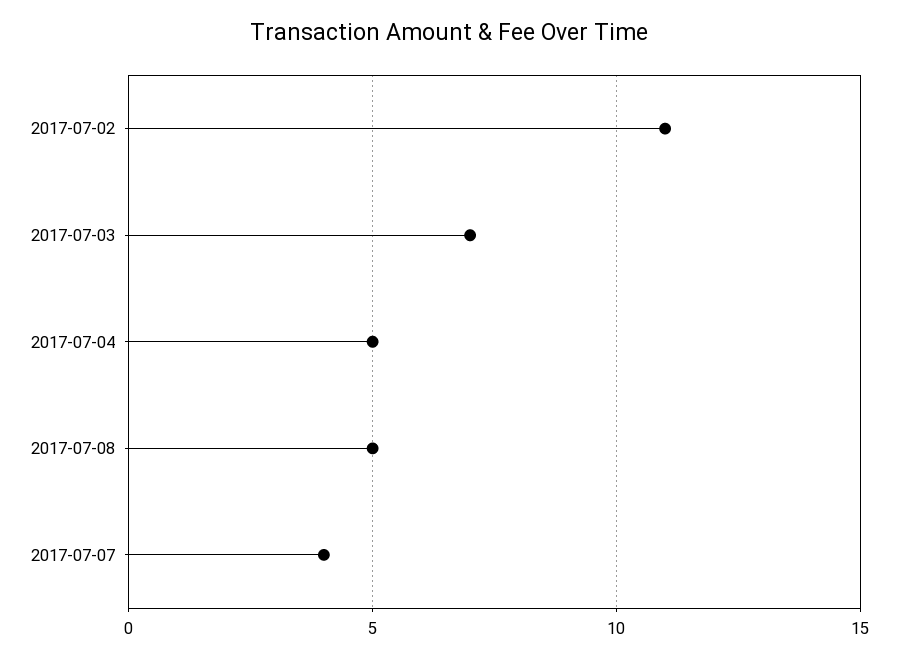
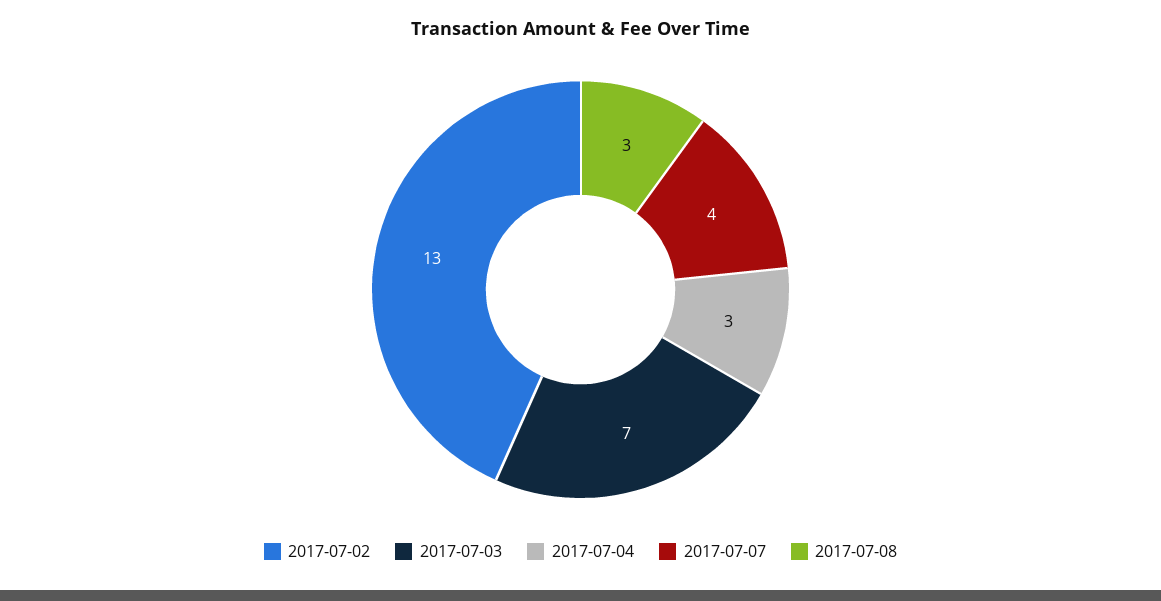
2017-07-02: 11 -> 13
2017-07-04: 5 -> 3
2017-07-08: 5 -> 3

